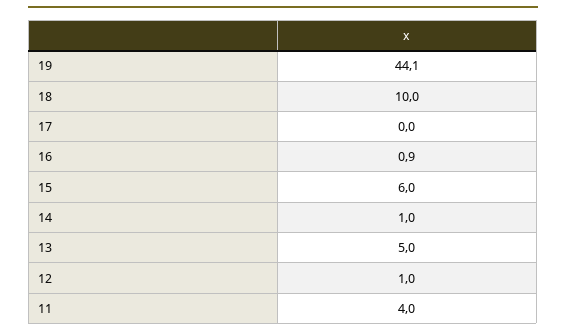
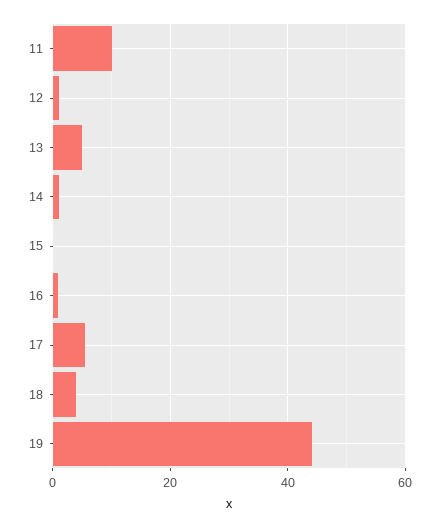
18: 10 -> 4
17: 0 -> 6
15: 6 -> 0
11: 4 -> 10

